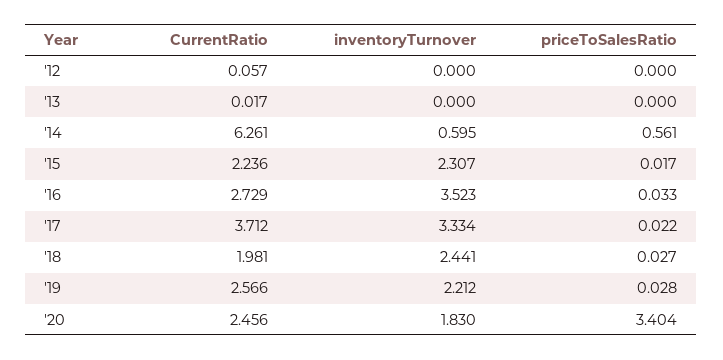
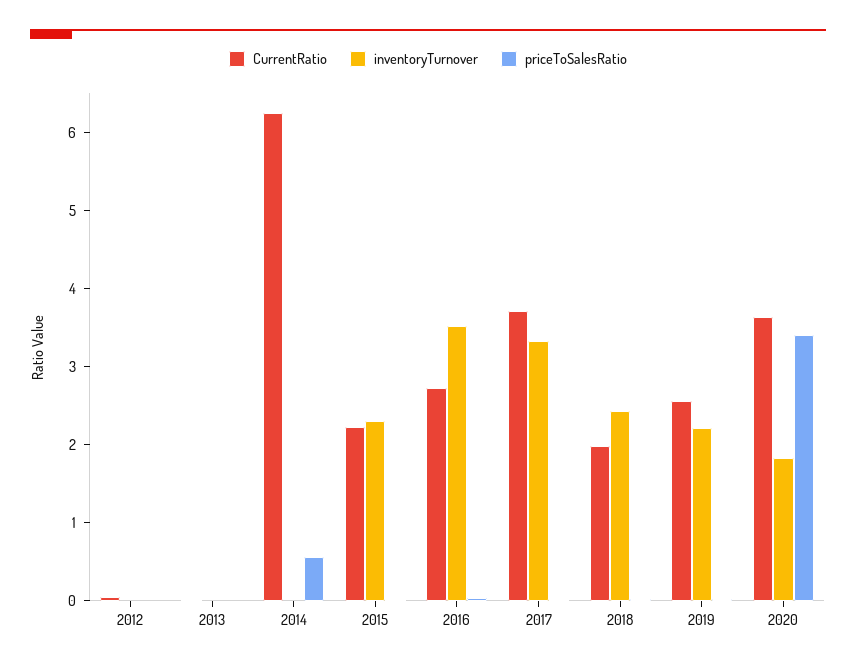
inventoryTurnover, '14: 0.595 -> 0
CurrentRatio, '20: 2.456 -> 3.6

